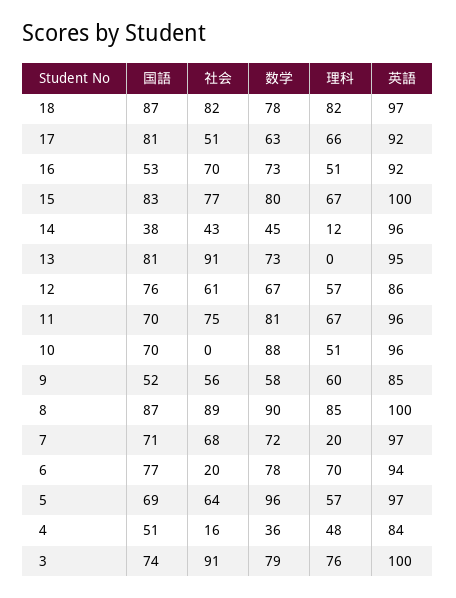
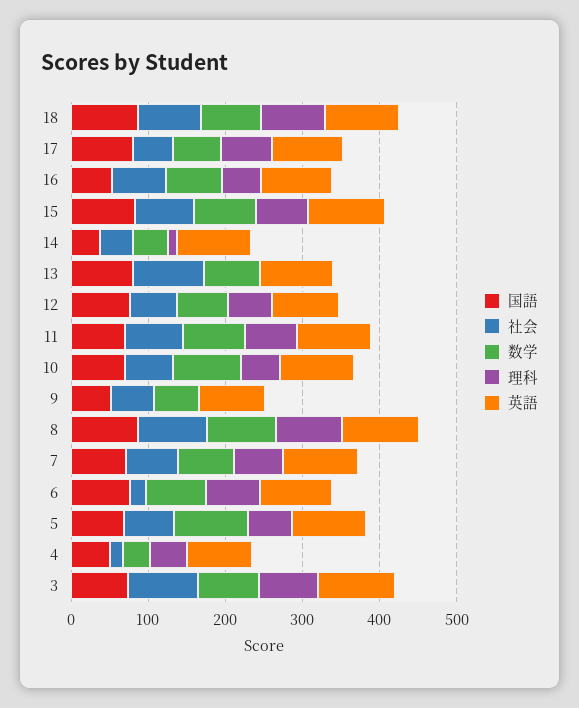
社会, 10: 0 -> 60
理科, 9: 60 -> 0
理科, 7: 20 -> 60

